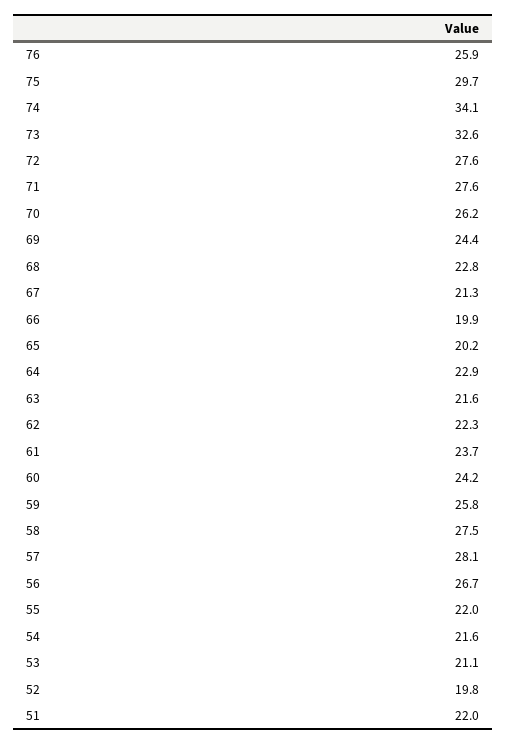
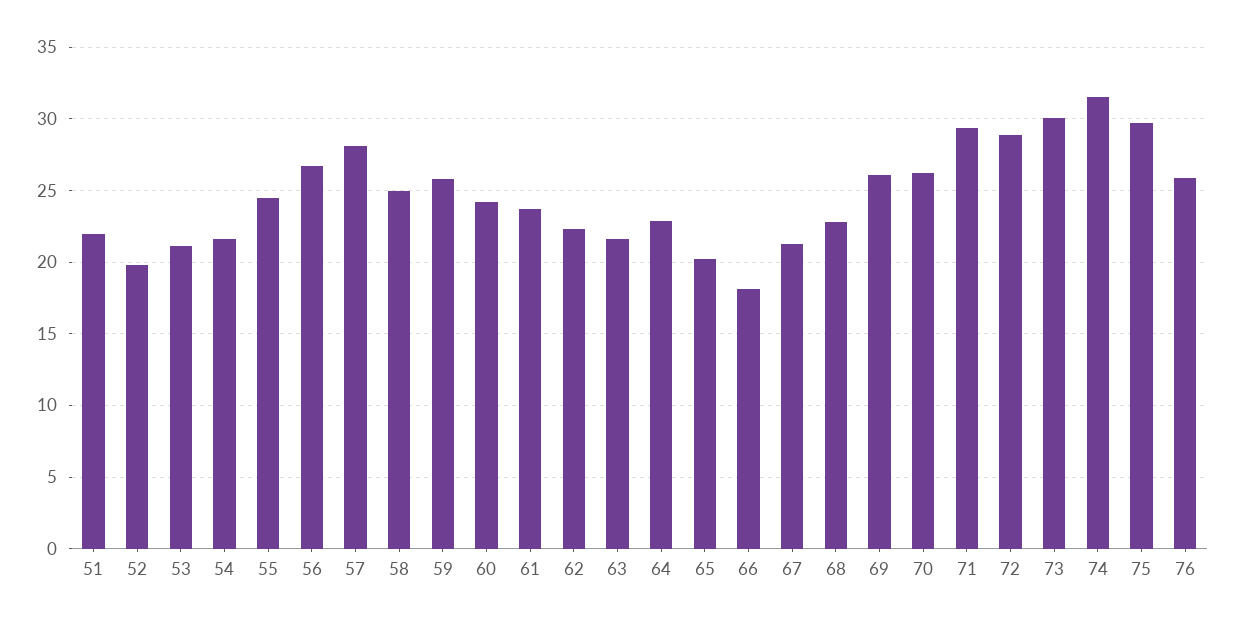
74: 34.1 -> 31.5
73: 32.6 -> 30
72: 27.6 -> 29
71: 27.6 -> 29.5
69: 24.4 -> 26
66: 19.9 -> 18
58: 27.5 -> 25
55: 22 -> 24.5

